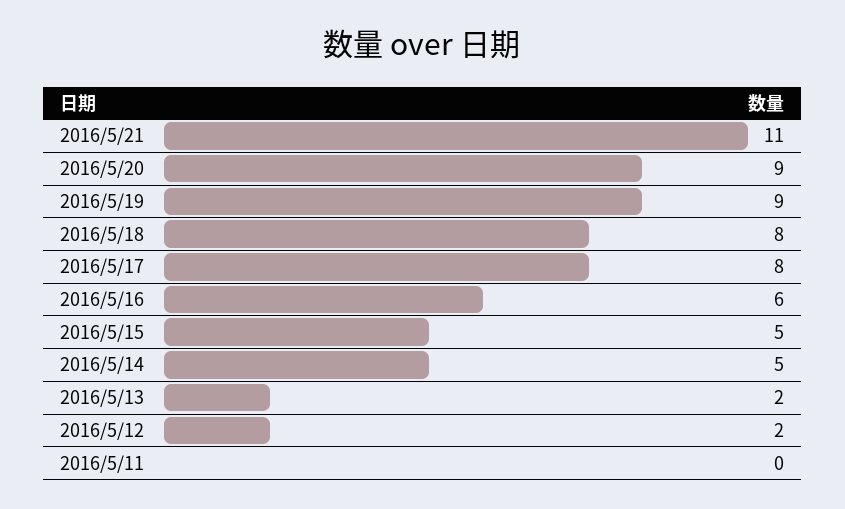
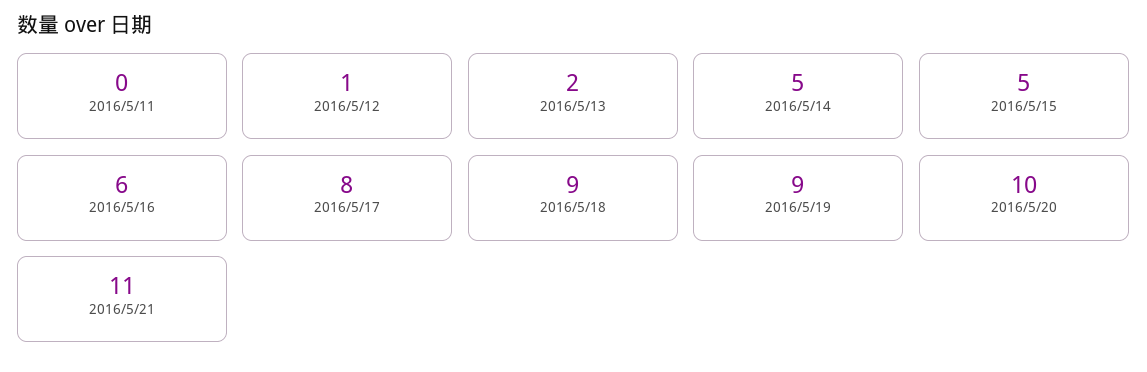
2016/5/20: 9 -> 10
2016/5/18: 8 -> 9
2016/5/12: 2 -> 1

